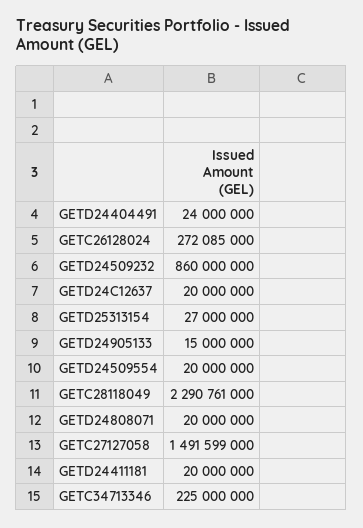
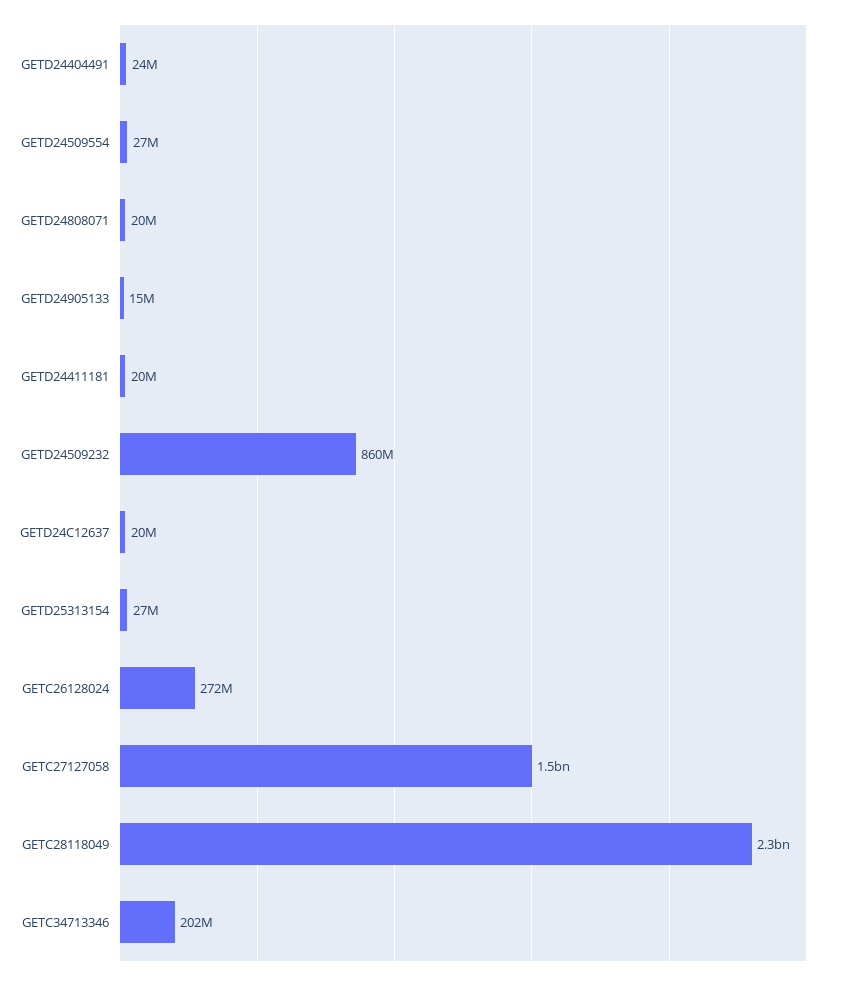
GETD24509554: 20000000 -> 27000000
GETC34713346: 225000000 -> 202000000

